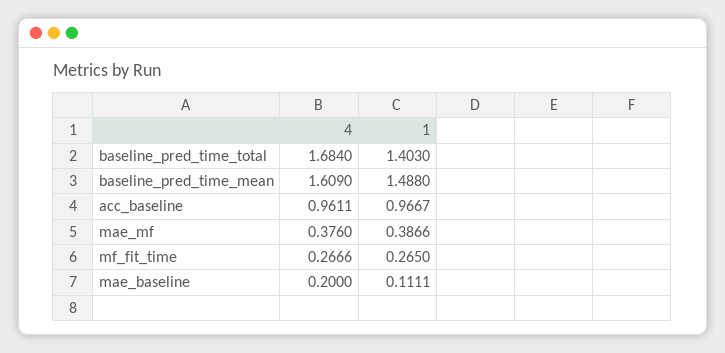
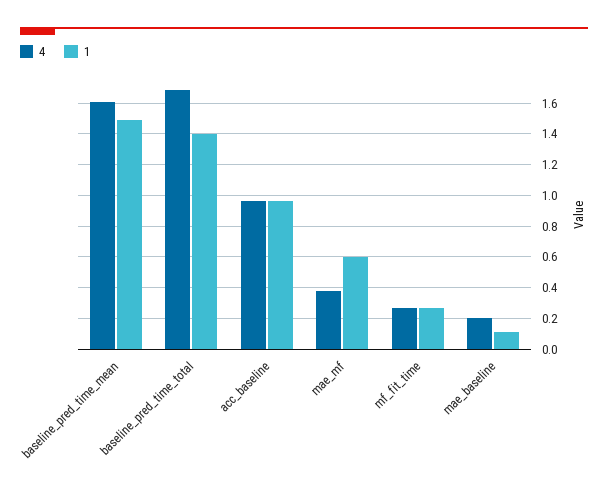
1, mae_mf: 0.3866 -> 0.6

